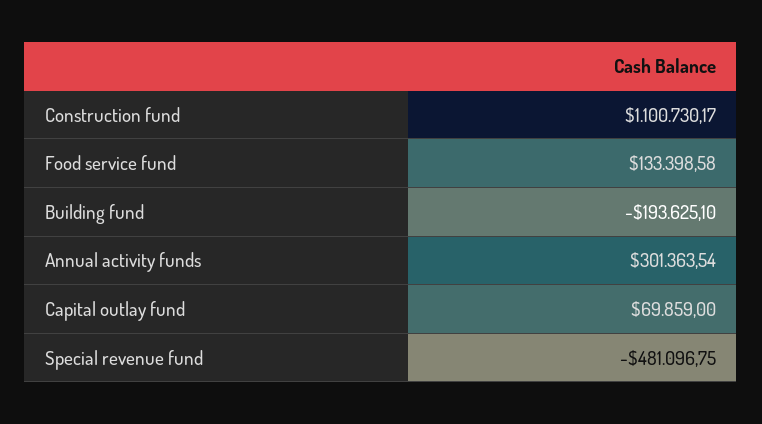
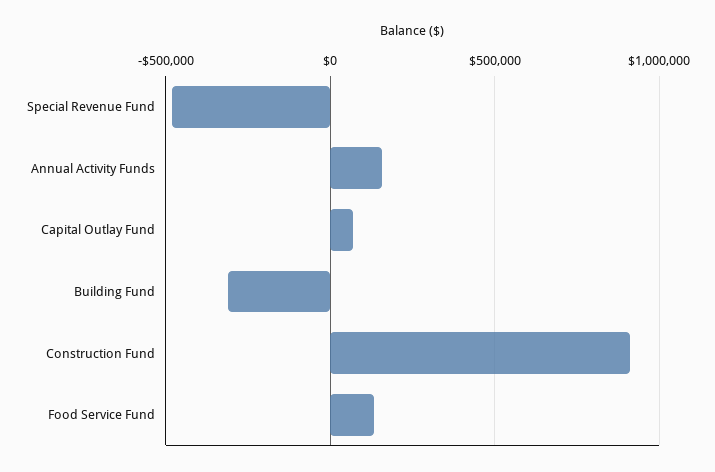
Construction fund: 1100730.17 -> 900000
Building fund: -193625.1 -> -300000
Annual activity funds: 301363.54 -> 150000

